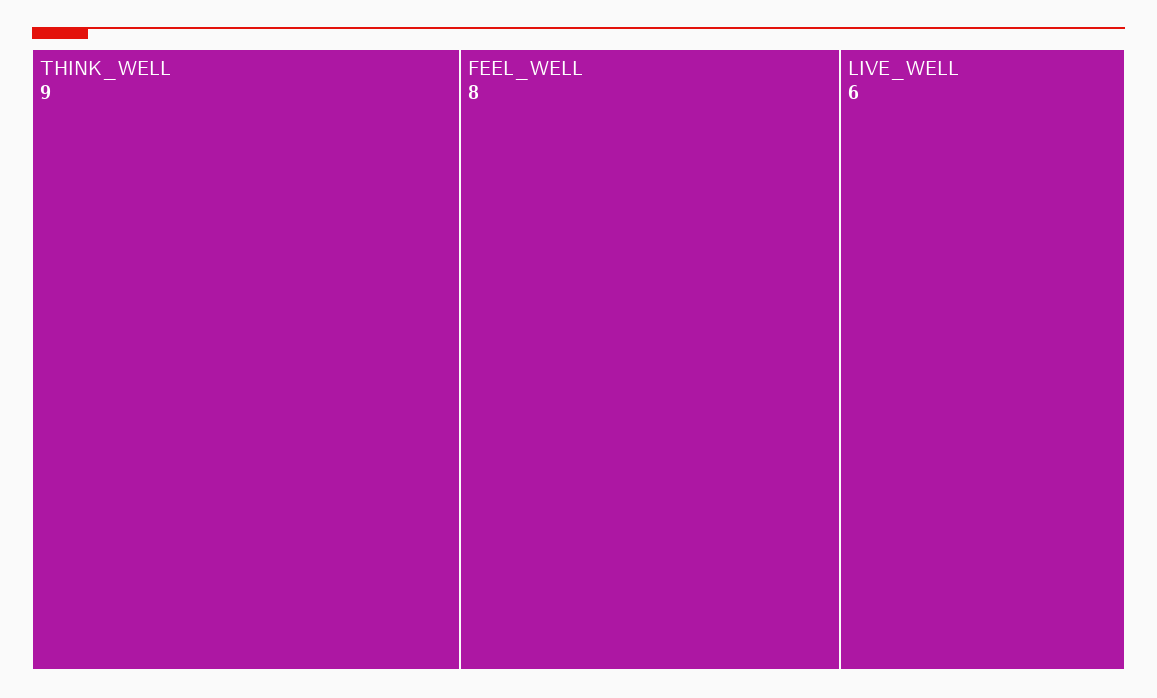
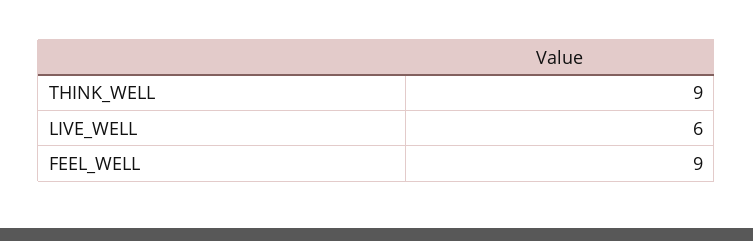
FEEL_WELL: 8 -> 9

